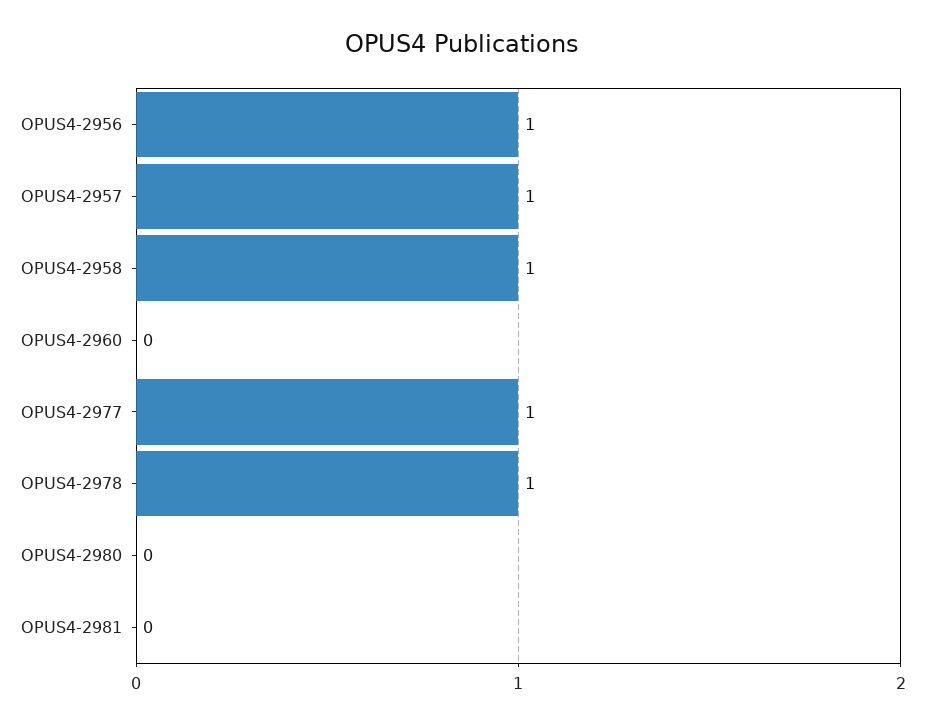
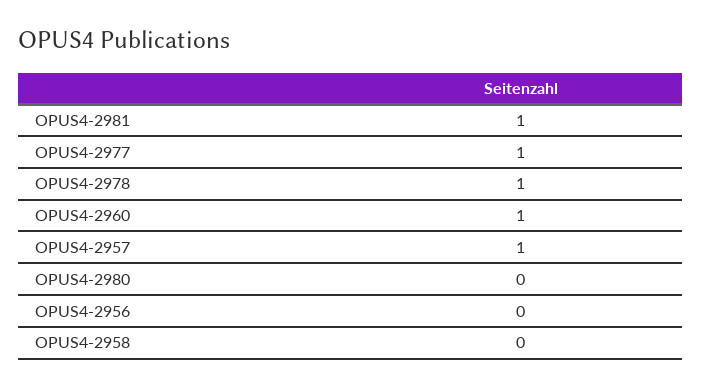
OPUS4-2956: 1 -> 0
OPUS4-2958: 1 -> 0
OPUS4-2960: 0 -> 1
OPUS4-2981: 0 -> 1

